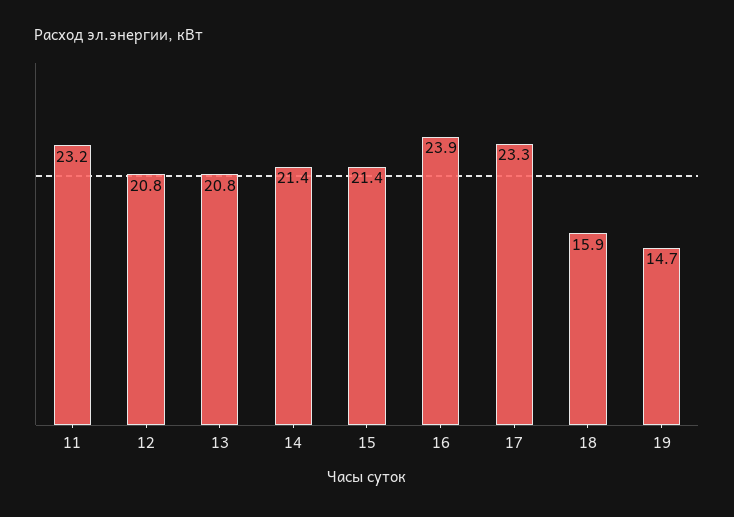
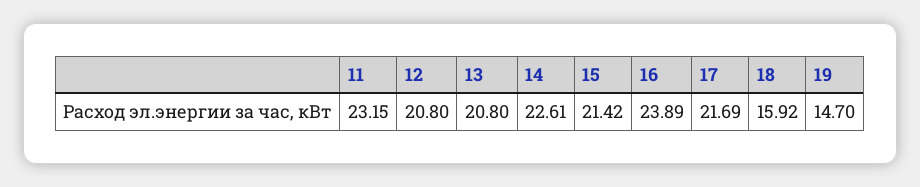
14: 21.4 -> 22.61
17: 23.3 -> 21.69

